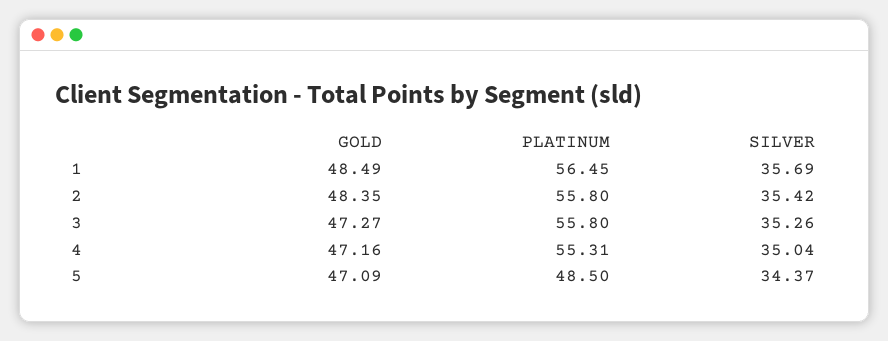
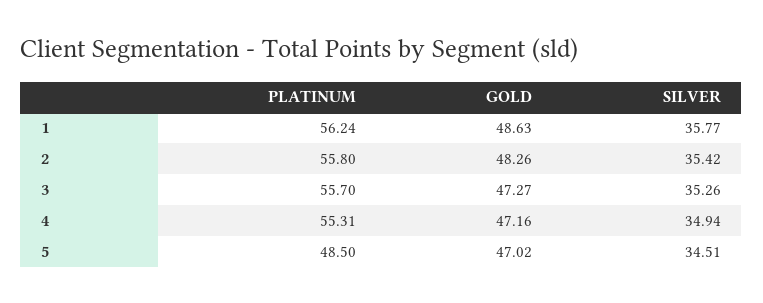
GOLD, 1: 48.49 -> 48.63
PLATINUM, 1: 56.45 -> 56.24
SILVER, 1: 35.69 -> 35.77
GOLD, 2: 48.35 -> 48.26
PLATINUM, 3: 55.8 -> 55.7
SILVER, 4: 35.04 -> 34.94
GOLD, 5: 47.09 -> 47.02
SILVER, 5: 34.37 -> 34.51

